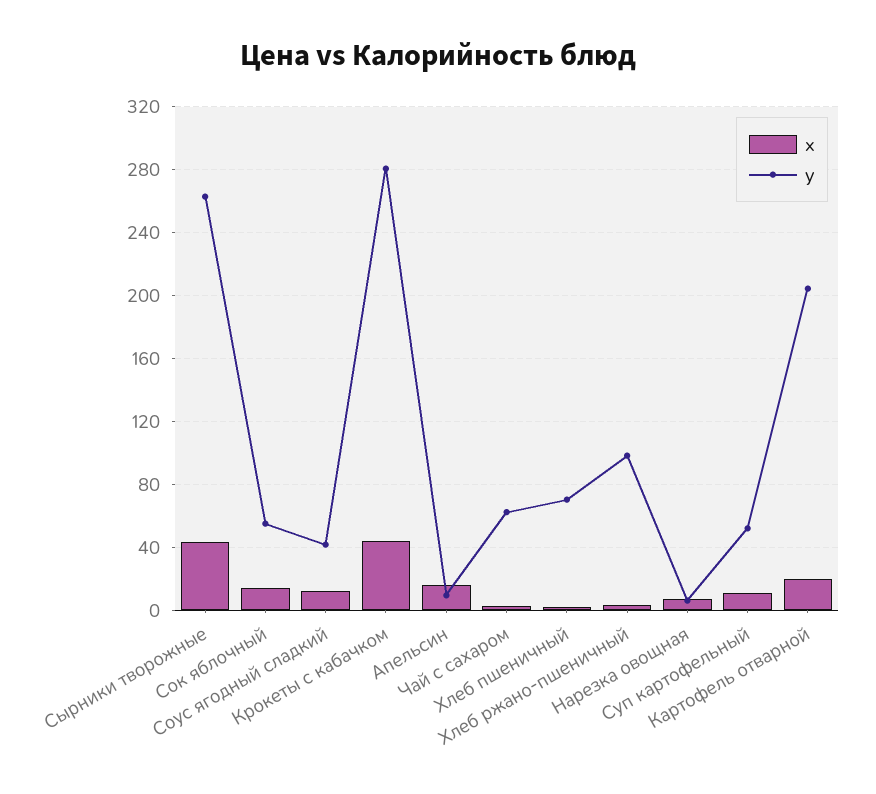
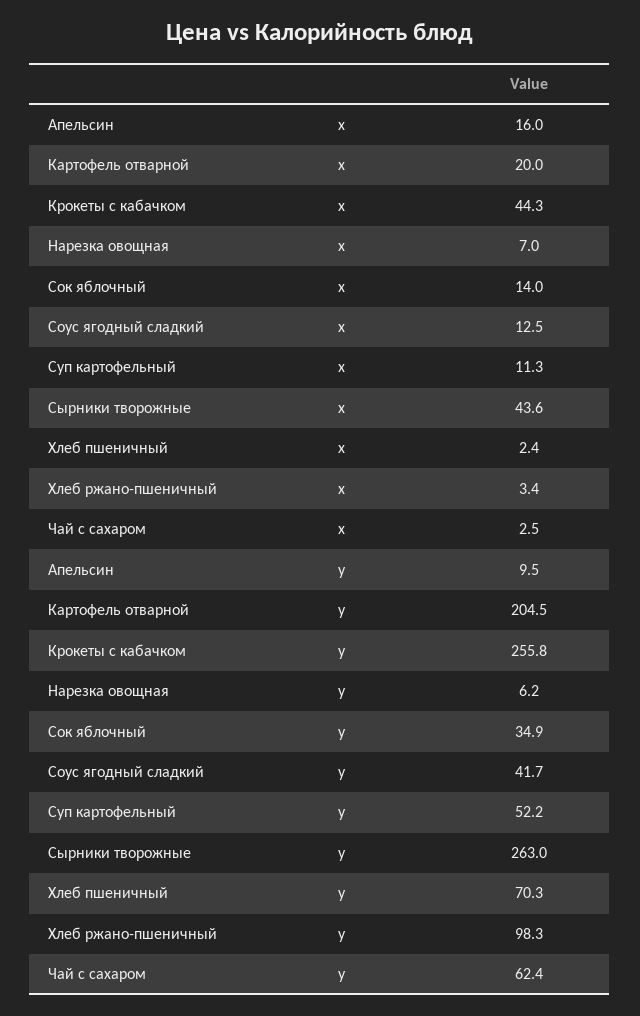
y, Сок яблочный: 55 -> 34.9
y, Крокеты с кабачком: 280 -> 255.8

